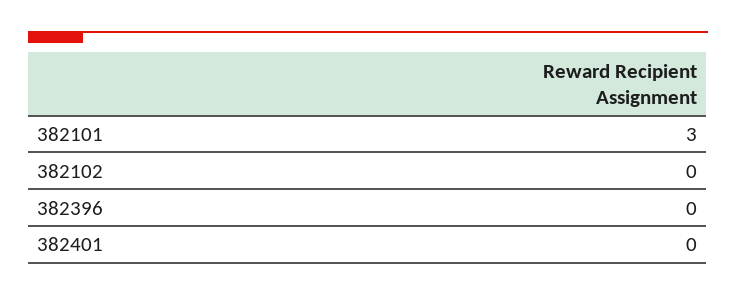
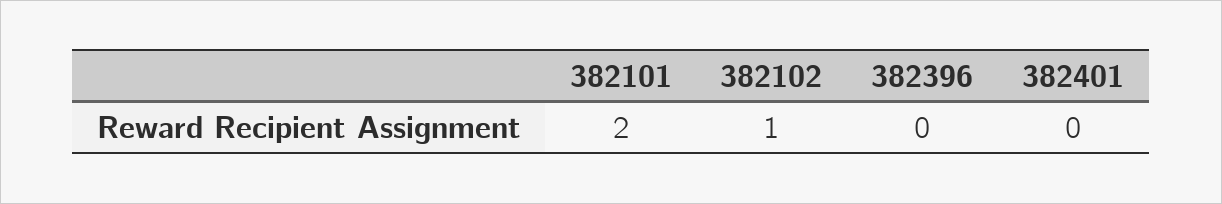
382101: 3 -> 2
382102: 0 -> 1

